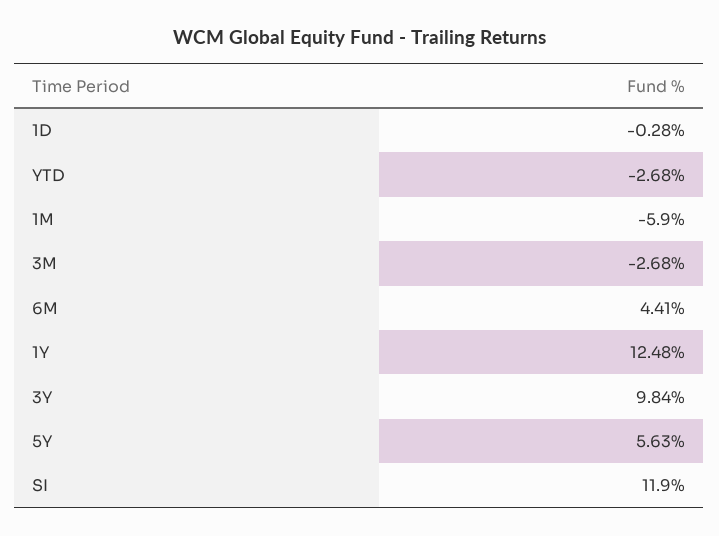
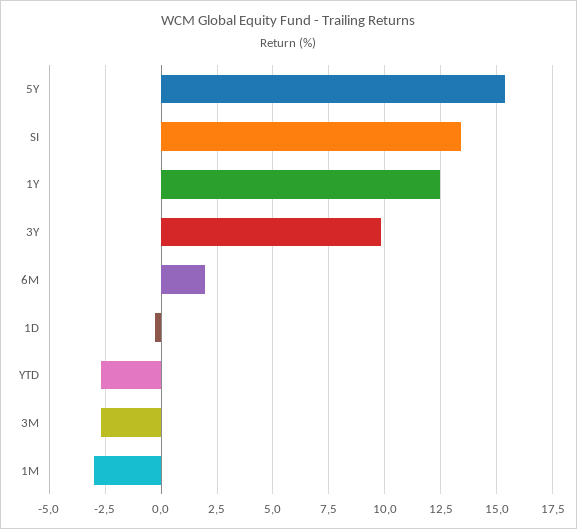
1M: -5.9 -> -3
6M: 4.41 -> 2
5Y: 5.63 -> 15.5
SI: 11.9 -> 13.5

